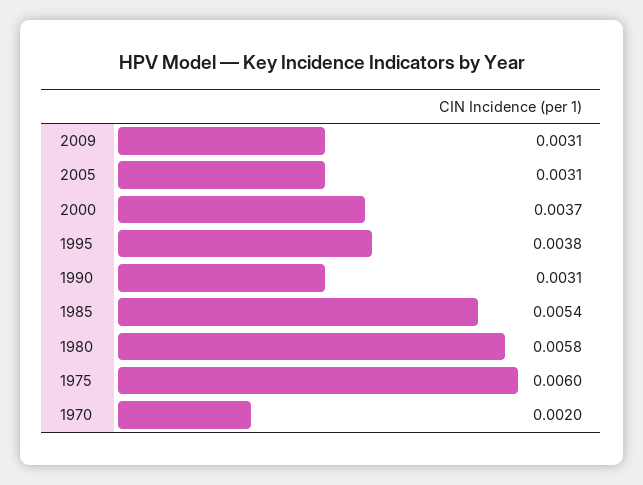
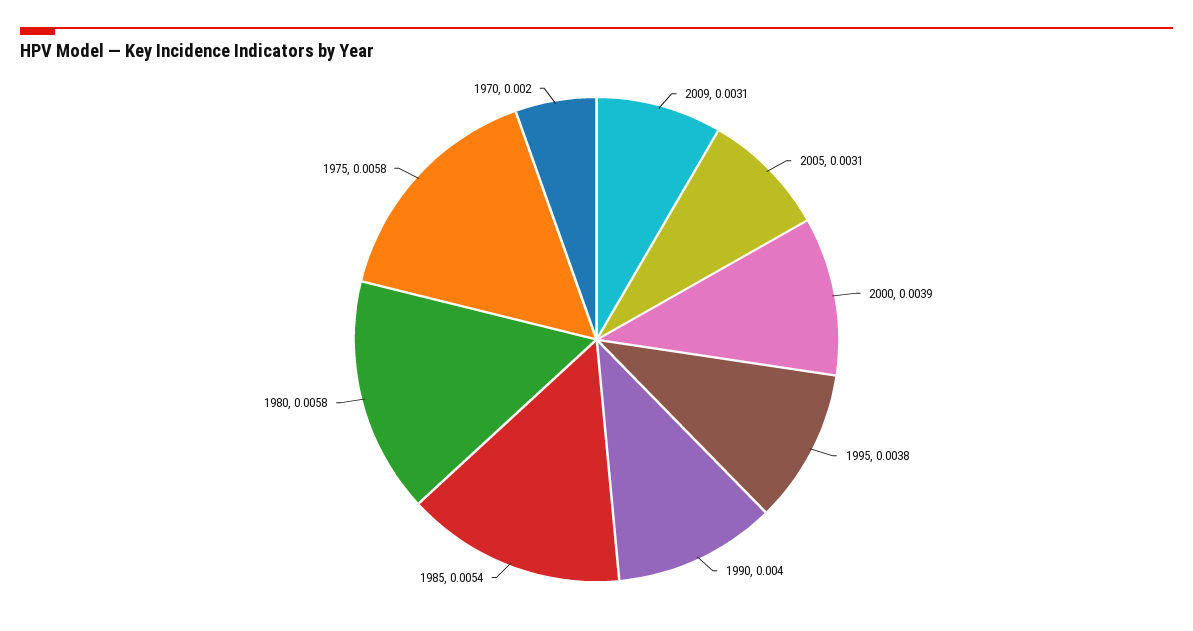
2000: 0.0037 -> 0.0039
1990: 0.0031 -> 0.004
1975: 0.006 -> 0.0058

